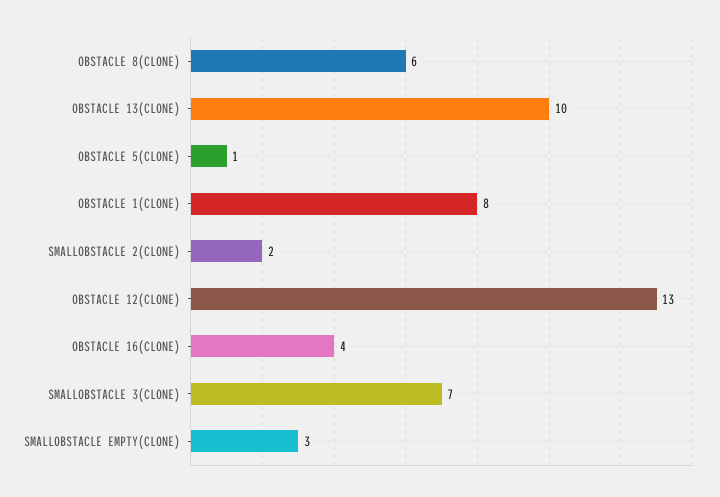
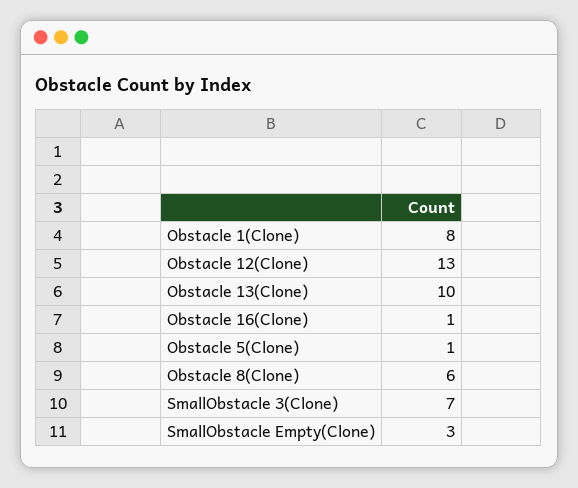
SMALLOBSTACLE 2(CLONE): 2 -> none
OBSTACLE 16(CLONE): 4 -> 1

